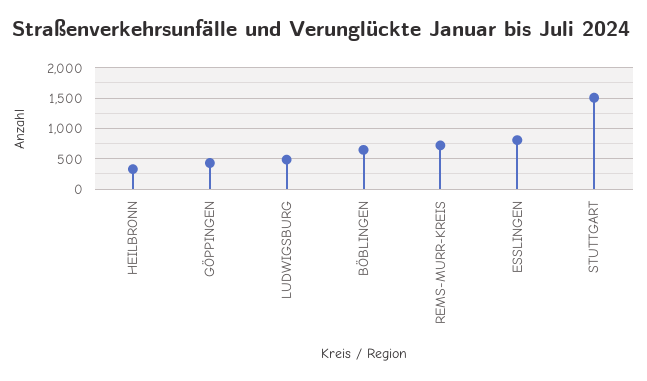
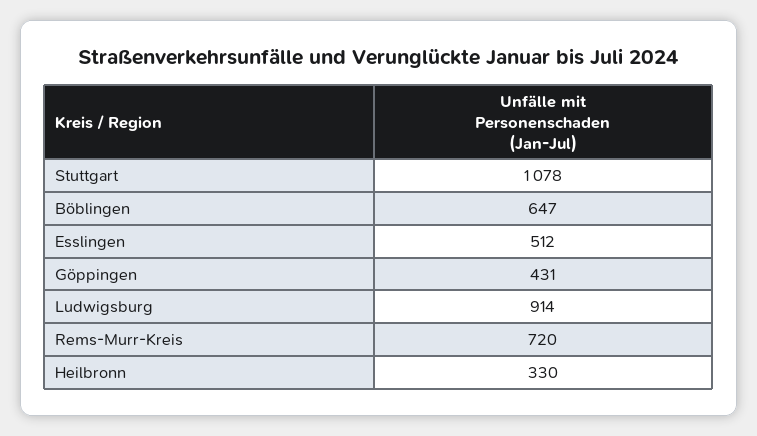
LUDWIGSBURG: 500 -> 914
ESSLINGEN: 800 -> 512
STUTTGART: 1500 -> 1078

